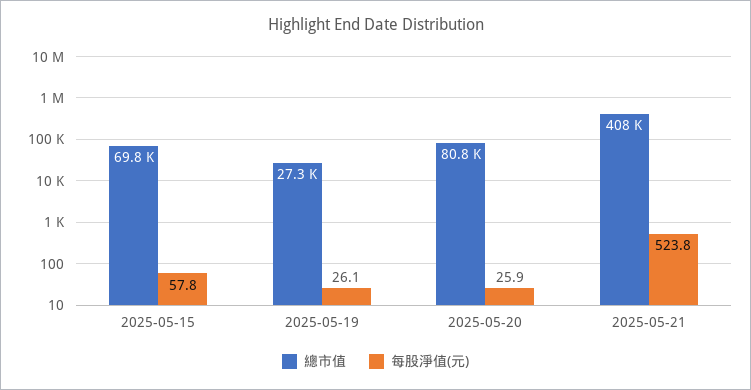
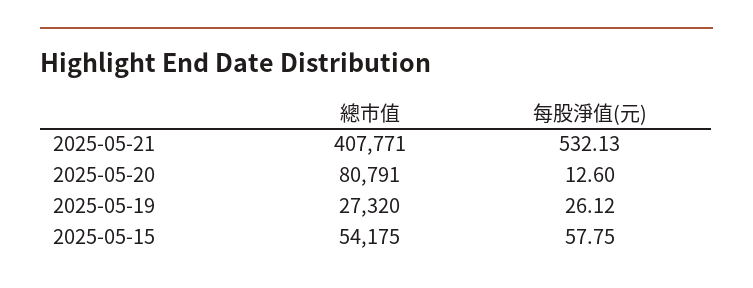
總市值, 2025-05-15: 69800 -> 54175
每股淨值(元), 2025-05-20: 25.9 -> 12.6
每股淨值(元), 2025-05-21: 523.8 -> 532.13

